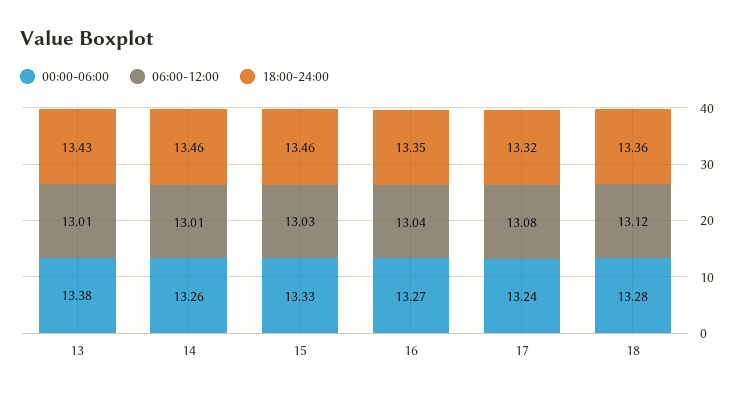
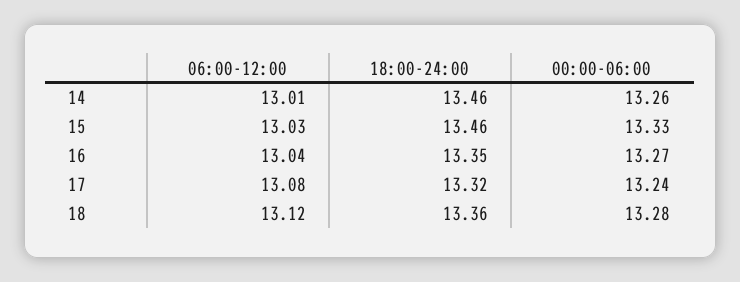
00:00-06:00, 13: 13.38 -> none
06:00-12:00, 13: 13.01 -> none
18:00-24:00, 13: 13.43 -> none

